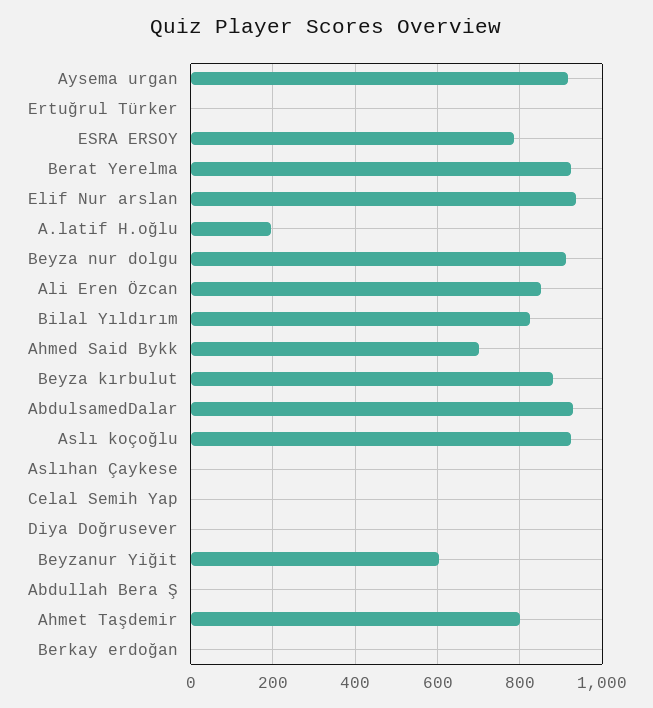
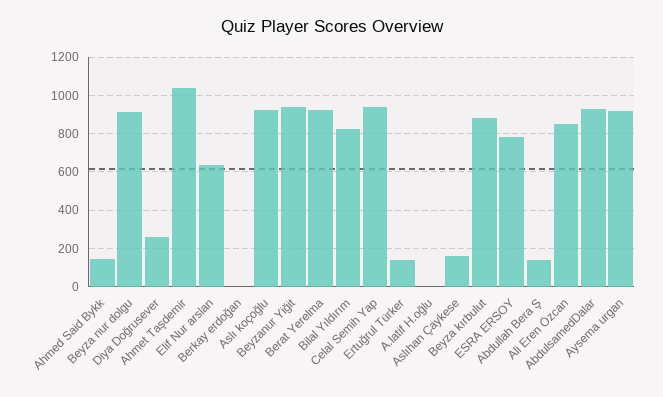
Ertuğrul Türker: 0 -> 150
Elif Nur arslan: 940 -> 650
A.latif H.oğlu: 200 -> 0
Ahmed Said Bykk: 700 -> 150
Aslıhan Çaykese: 0 -> 150
Celal Semih Yap: 0 -> 950
Diya Doğrusever: 0 -> 250
Beyzanur Yiğit: 600 -> 950
Abdullah Bera Ş: 0 -> 150
Ahmet Taşdemir: 800 -> 1050

